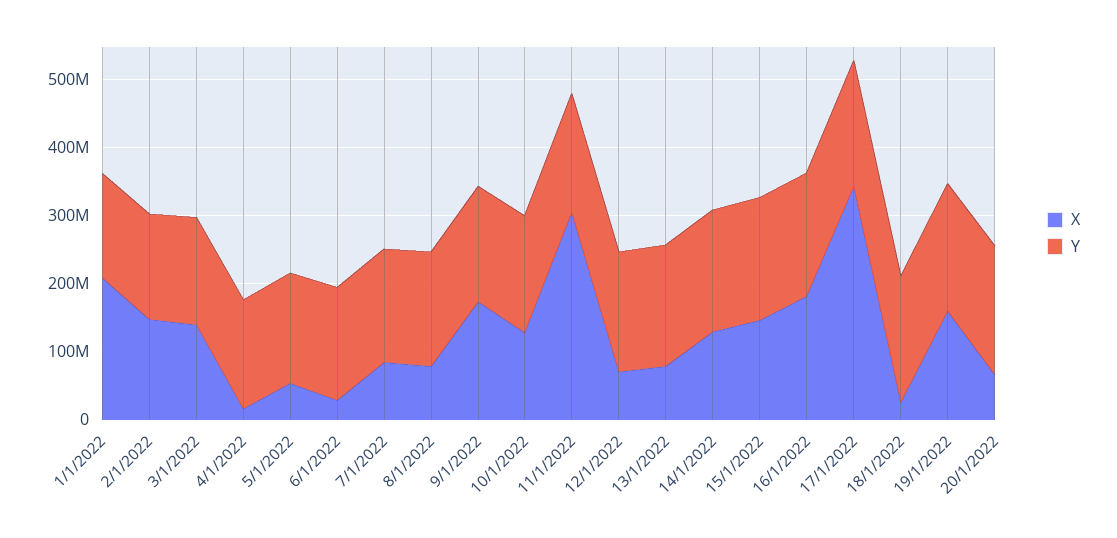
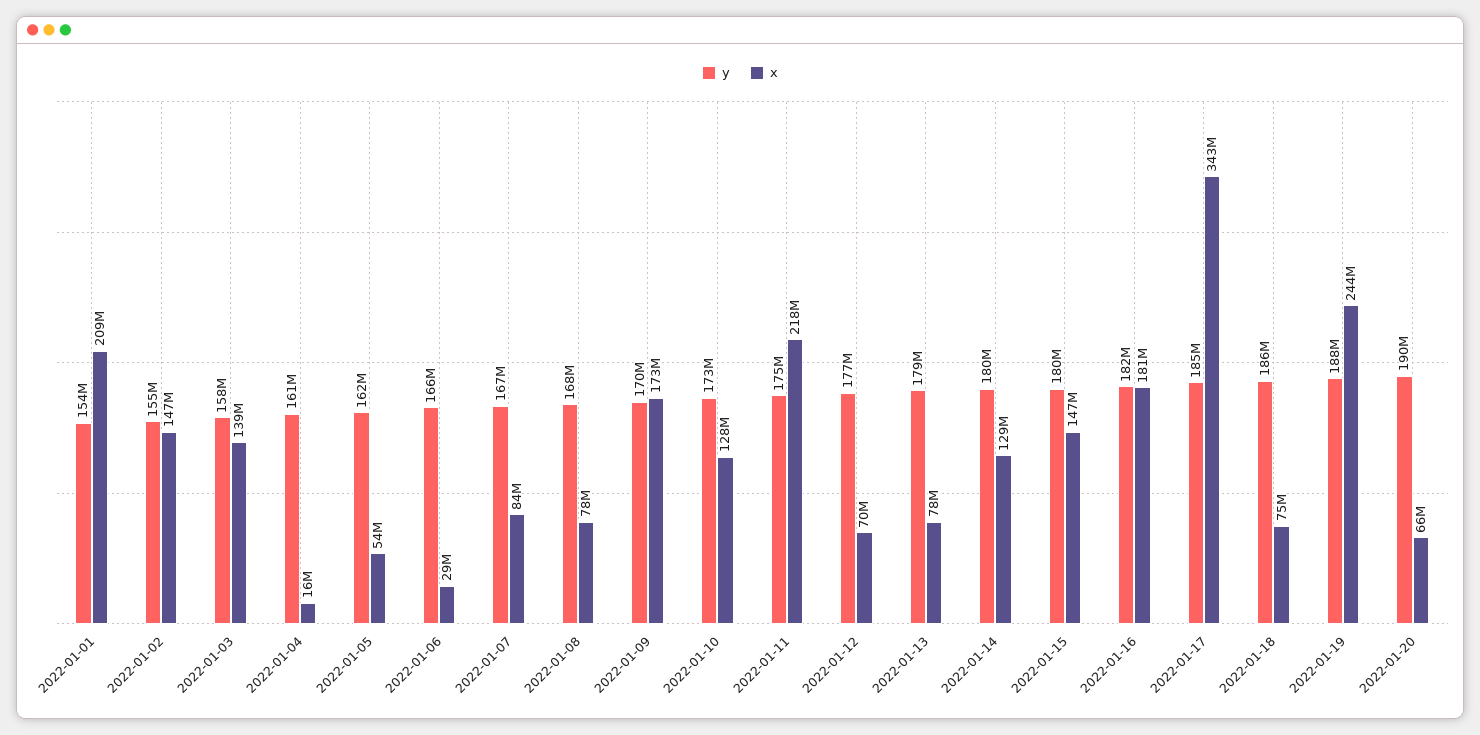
X, 11/1/2022: 300000000 -> 218000000
X, 18/1/2022: 20000000 -> 75000000
X, 19/1/2022: 160000000 -> 244000000

